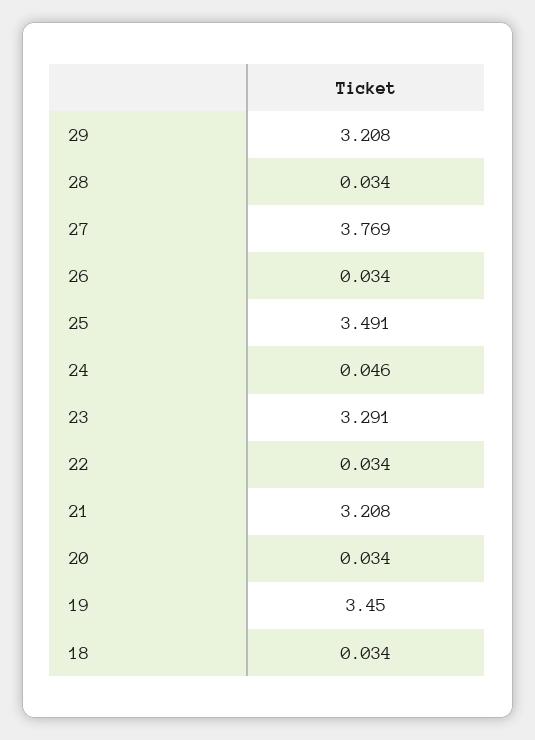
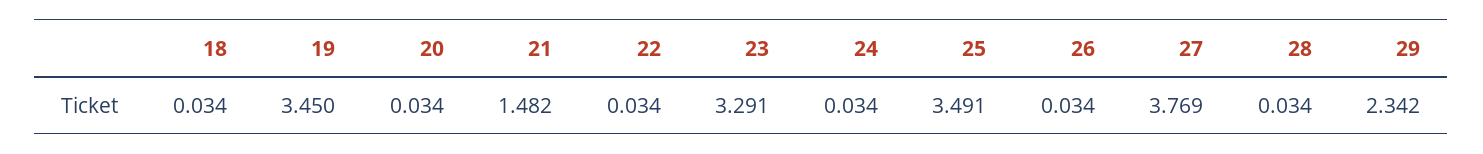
29: 3.208 -> 2.342
24: 0.046 -> 0.034
21: 3.208 -> 1.482

